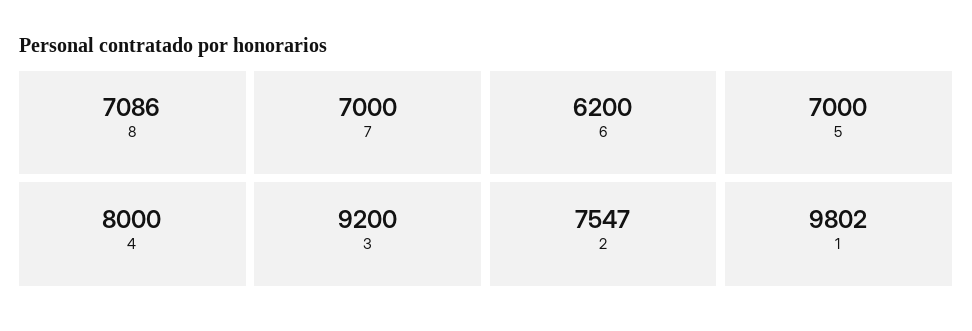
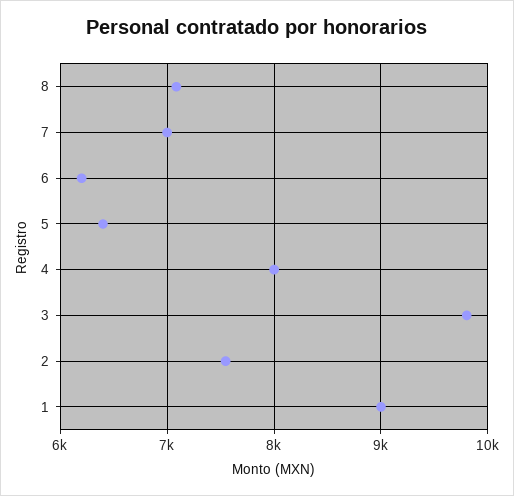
5: 7000 -> 6400
3: 9200 -> 9800
1: 9802 -> 9000

